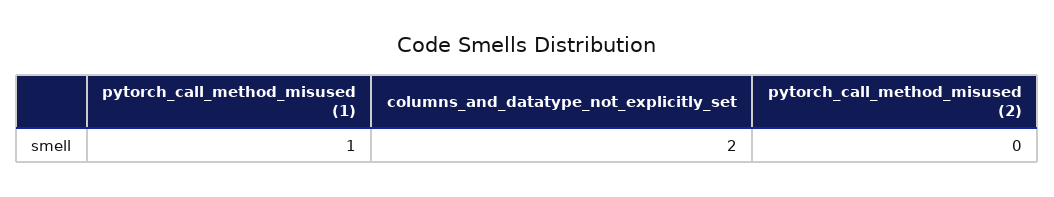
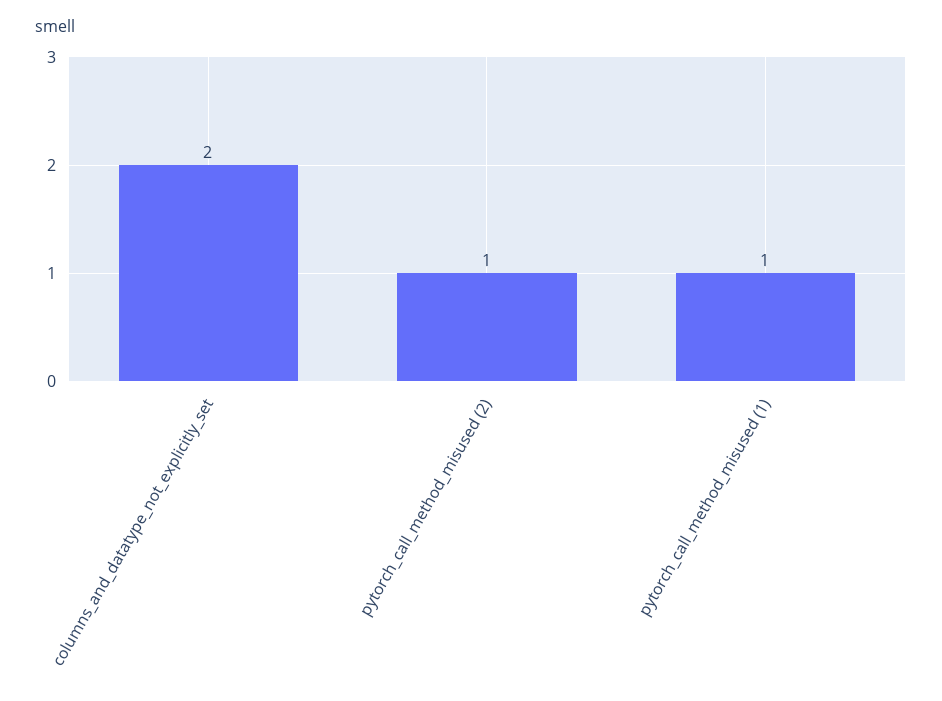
pytorch_call_method_misused (2): 0 -> 1

